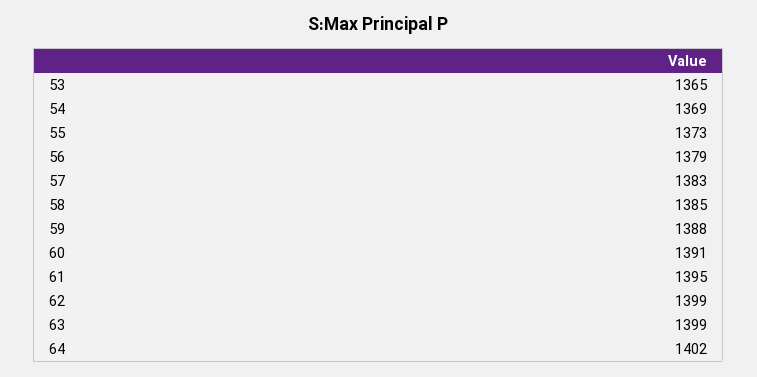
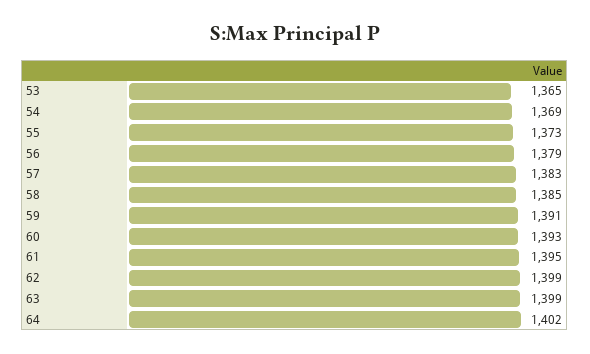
59: 1388 -> 1391
60: 1391 -> 1393

